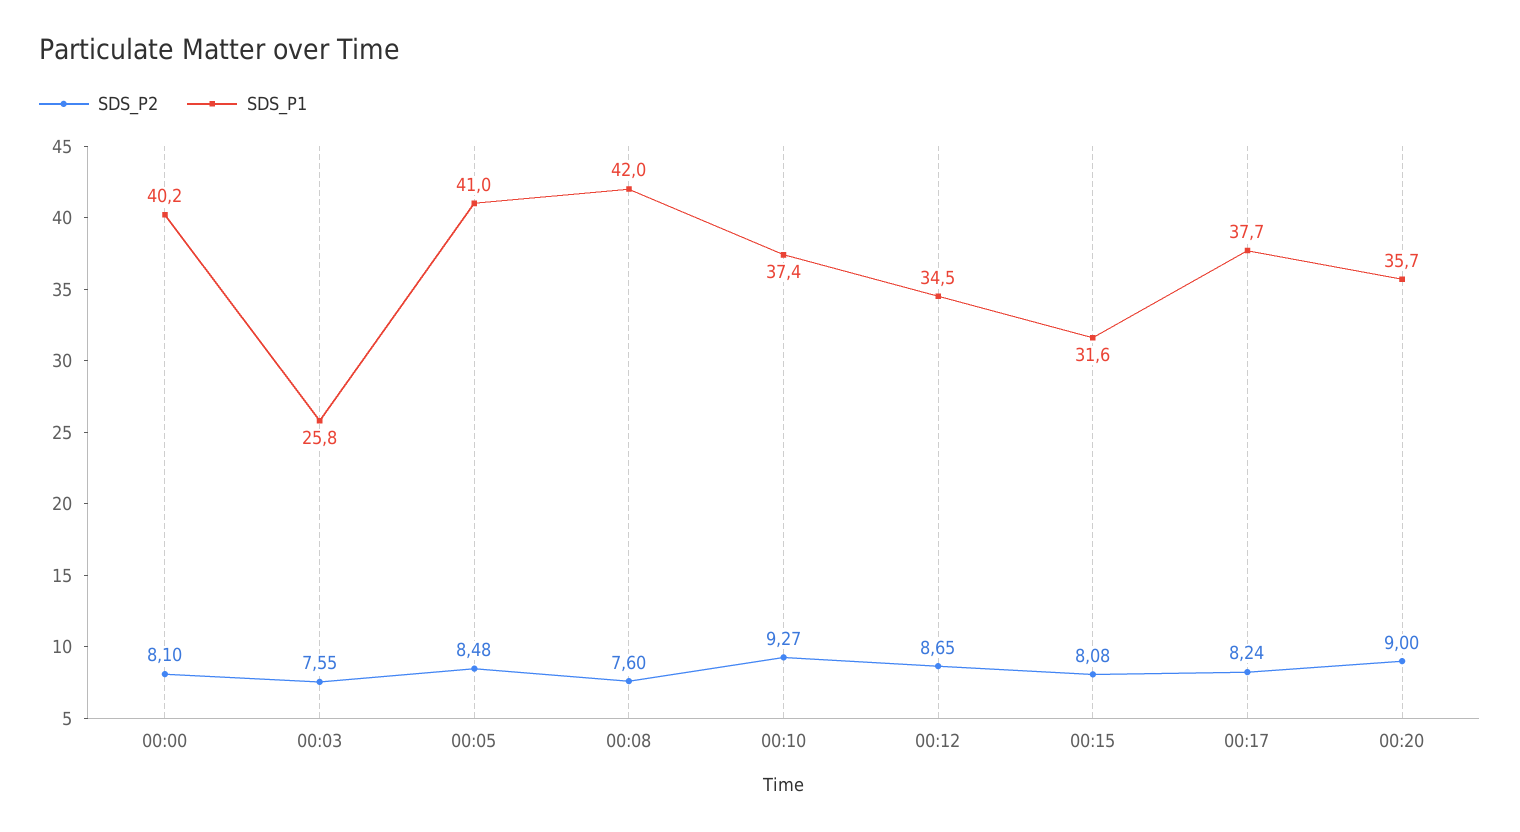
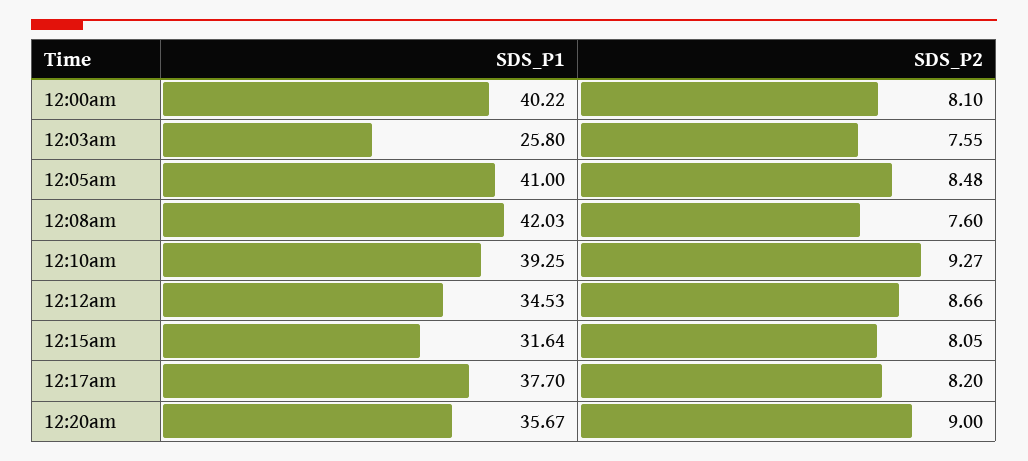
SDS_P1, 00:10: 37.4 -> 39.25
SDS_P2, 00:12: 8.65 -> 8.66
SDS_P2, 00:15: 8.08 -> 8.05
SDS_P2, 00:17: 8.24 -> 8.2

